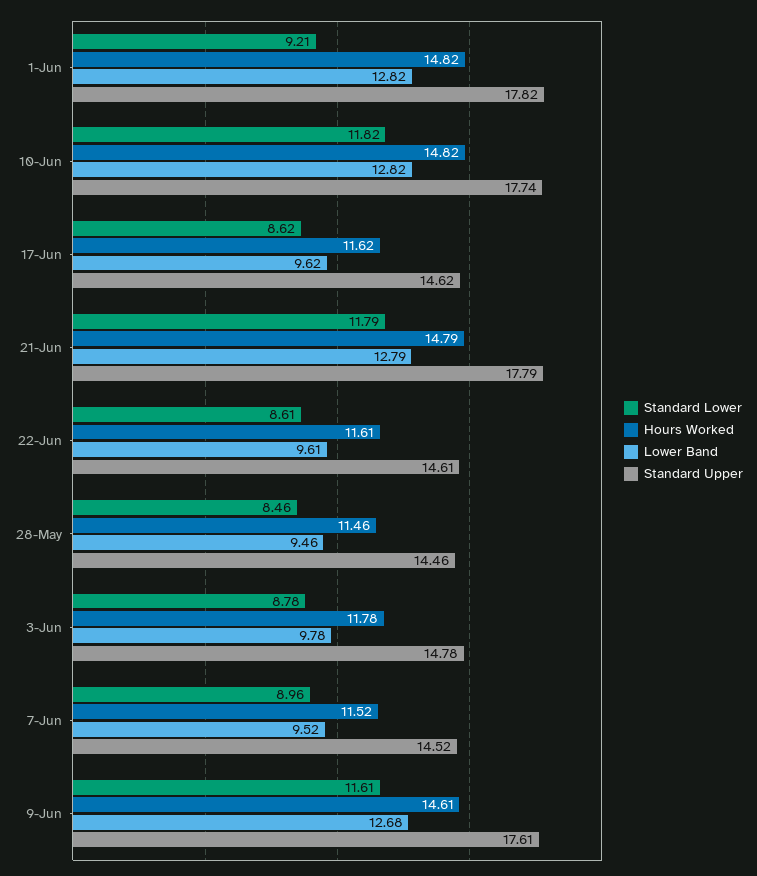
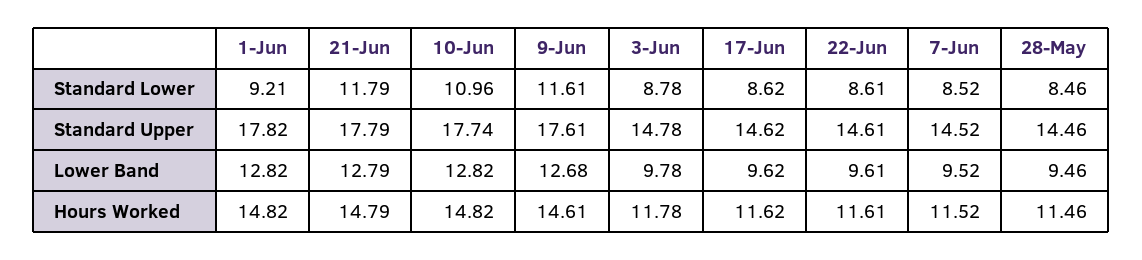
Standard Lower, 10-Jun: 11.82 -> 10.96
Standard Lower, 7-Jun: 8.96 -> 8.52

